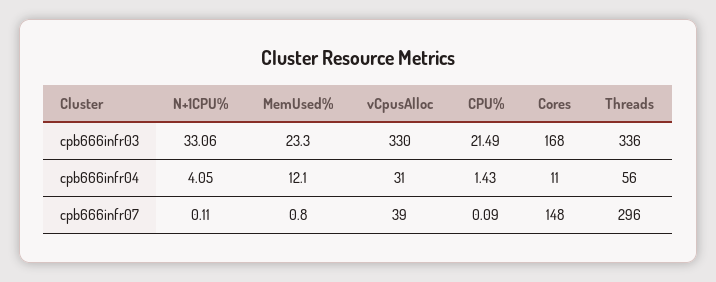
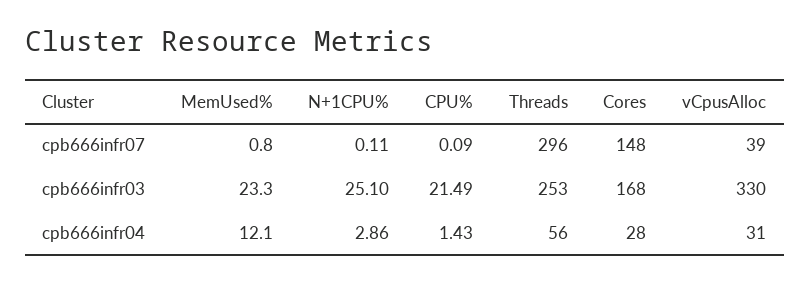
N+1CPU%, cpb666infr03: 33.06 -> 25.1
Threads, cpb666infr03: 336 -> 253
N+1CPU%, cpb666infr04: 4.05 -> 2.86
Cores, cpb666infr04: 11 -> 28

